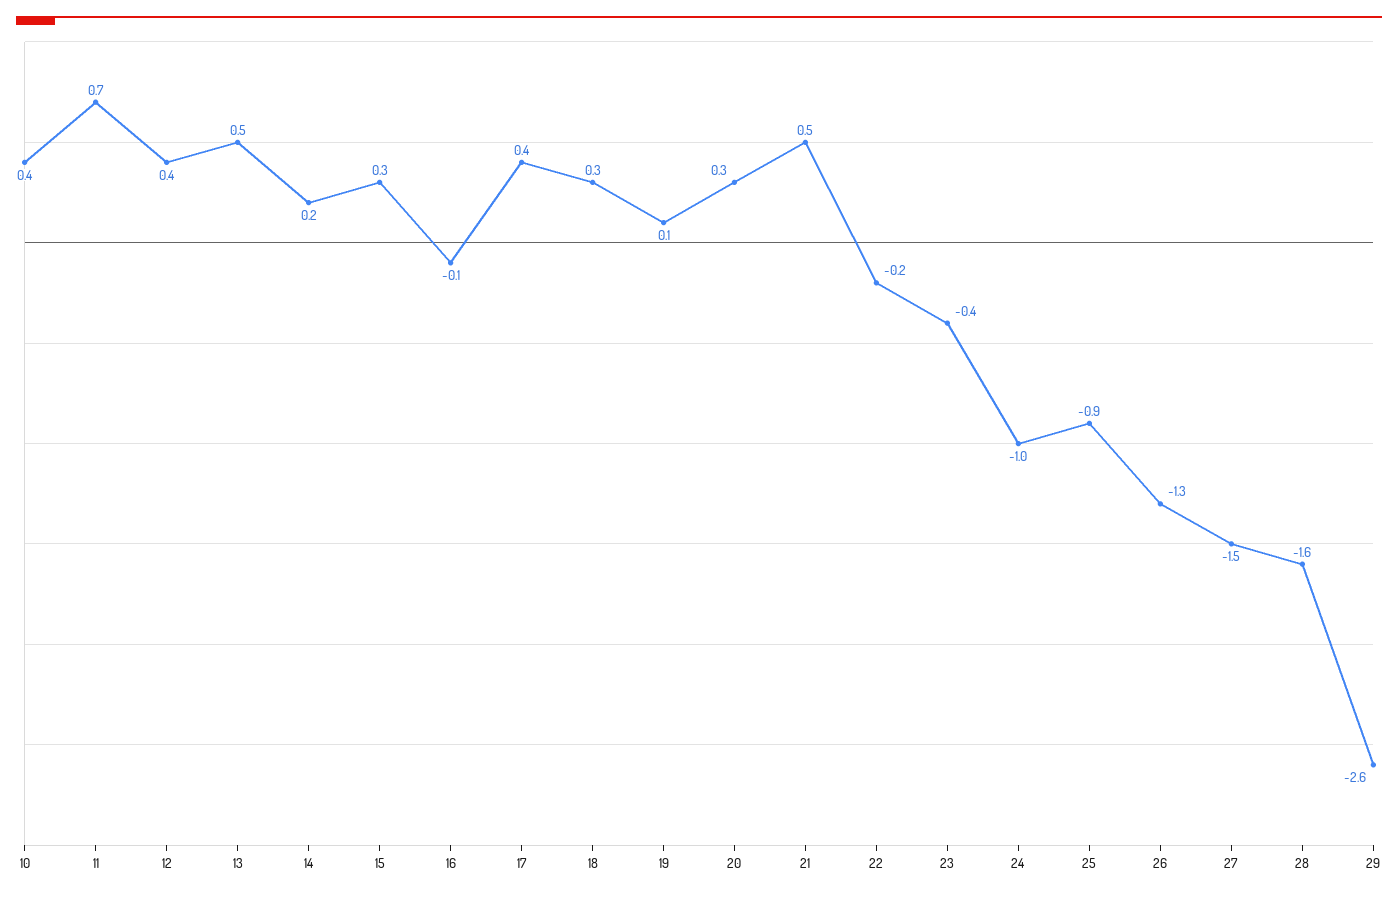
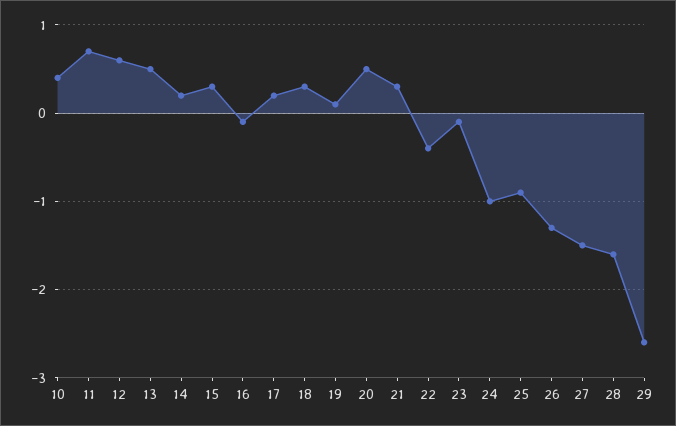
12: 0.4 -> 0.6
17: 0.4 -> 0.2
20: 0.3 -> 0.5
21: 0.5 -> 0.3
22: -0.2 -> -0.4
23: -0.4 -> -0.1

